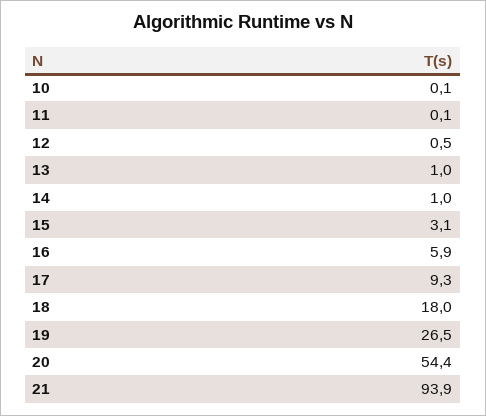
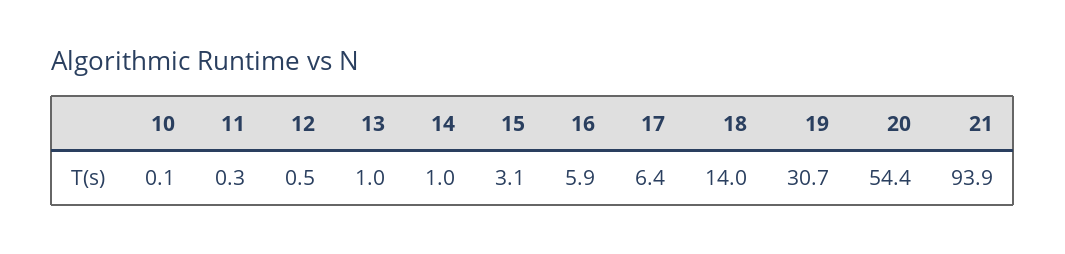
11: 0.1 -> 0.3
17: 9.3 -> 6.4
18: 18 -> 14
19: 26.5 -> 30.7

